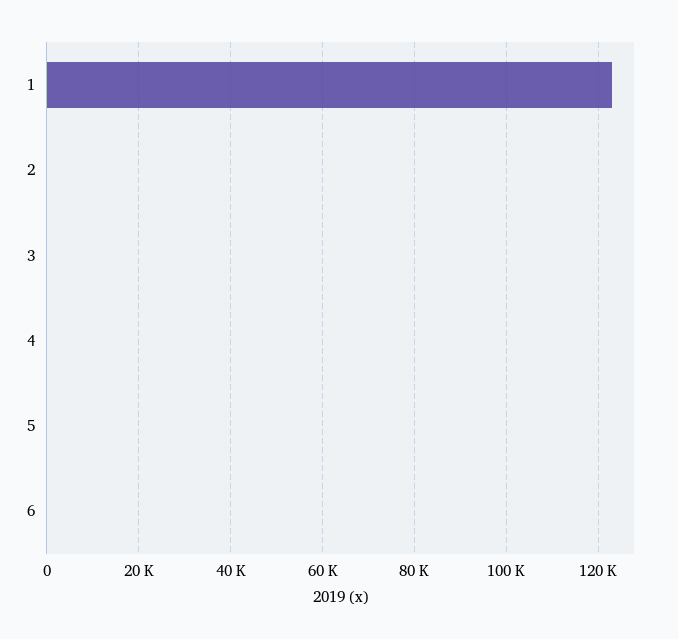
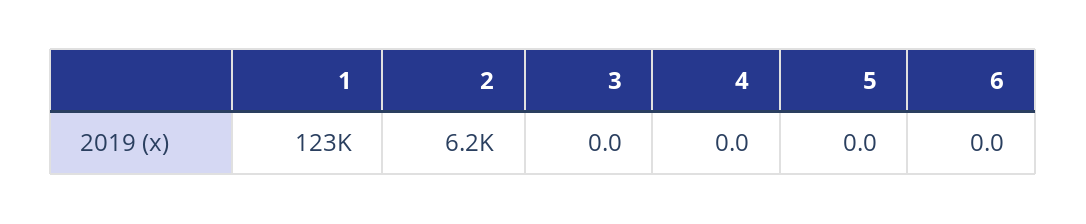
2: 0 -> 6200

